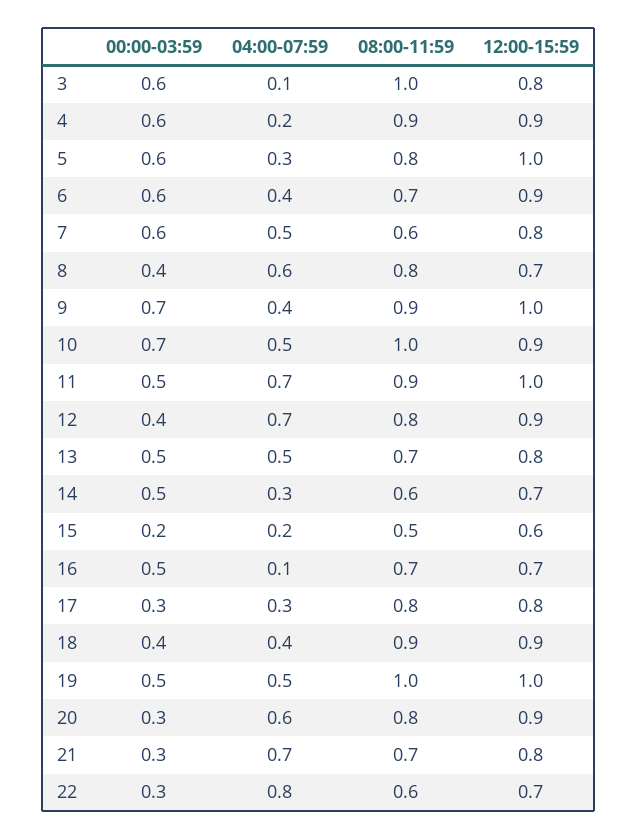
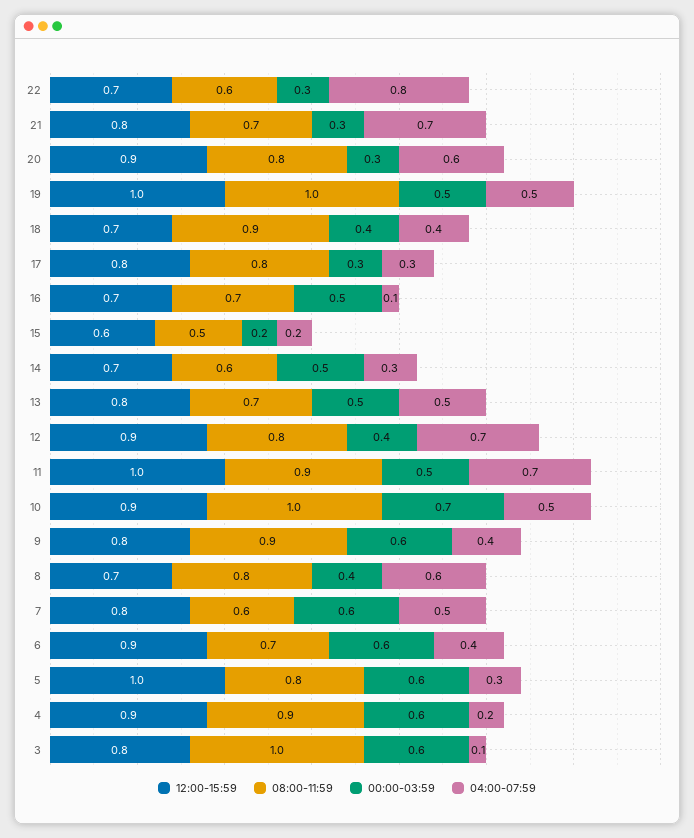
00:00-03:59, 9: 0.7 -> 0.6
12:00-15:59, 9: 1 -> 0.8
12:00-15:59, 18: 0.9 -> 0.7

